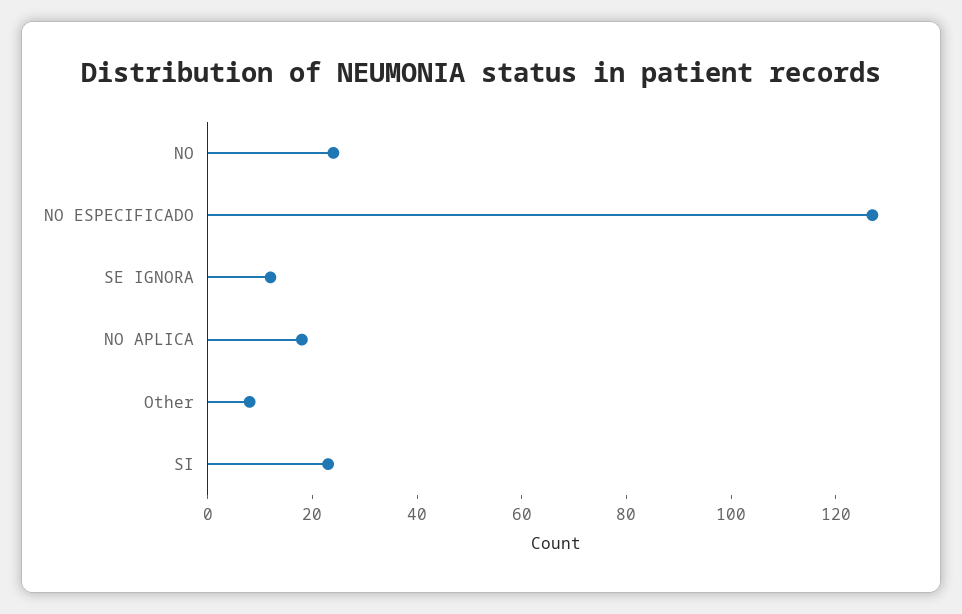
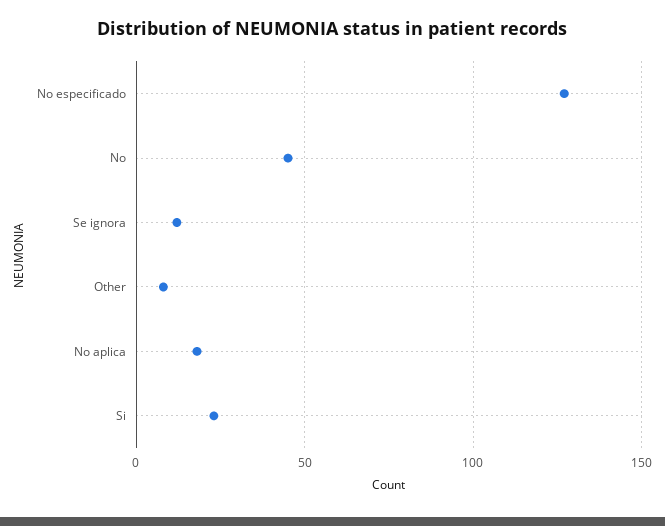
NO: 25 -> 45

